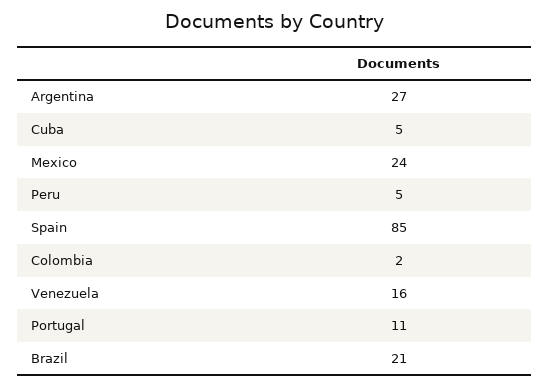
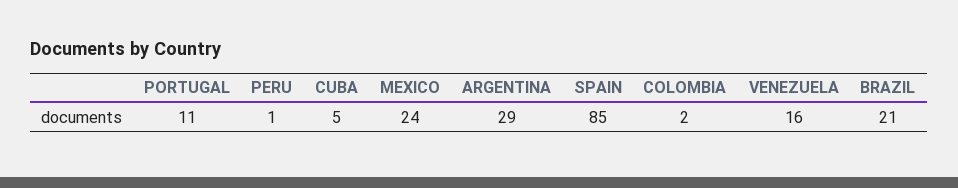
Argentina: 27 -> 29
Peru: 5 -> 1

